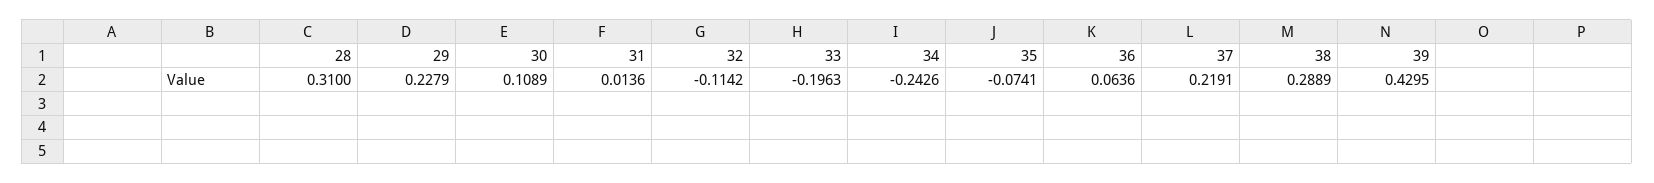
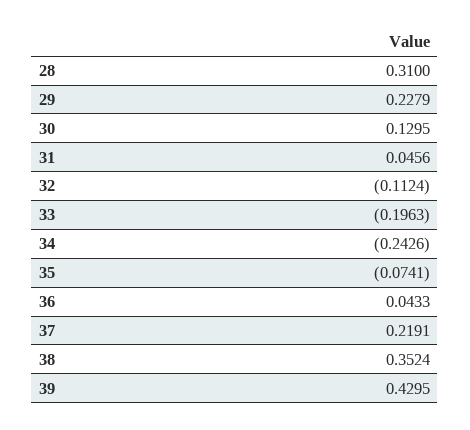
30: 0.1089 -> 0.1295
31: 0.0136 -> 0.0456
32: -0.1142 -> -0.1124
36: 0.0636 -> 0.0433
38: 0.2889 -> 0.3524

